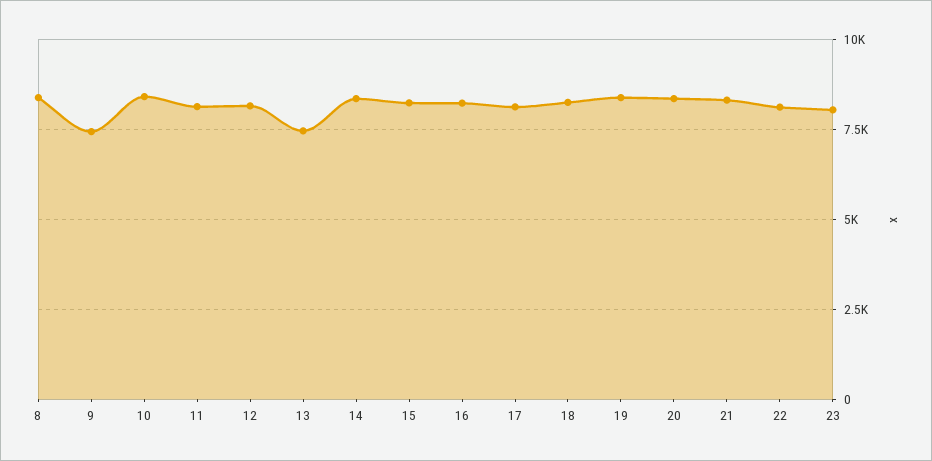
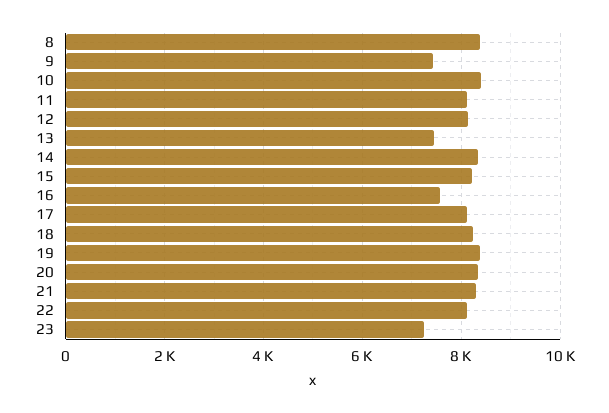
16: 8250 -> 7600
23: 8000 -> 7200

